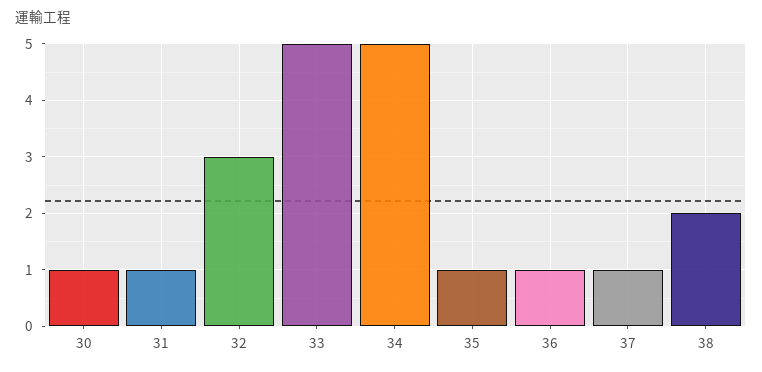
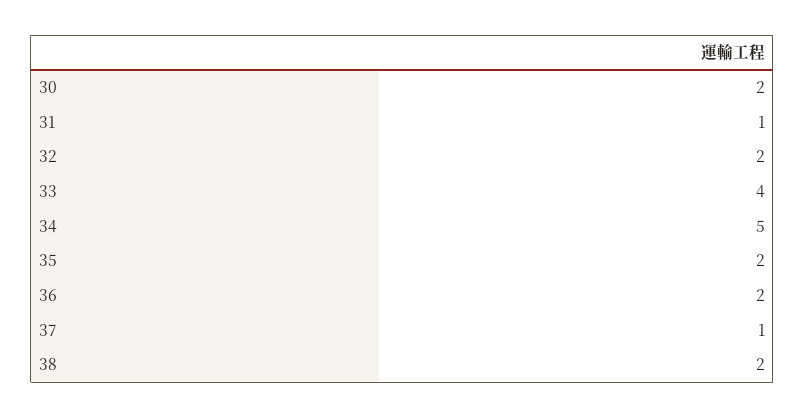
30: 1 -> 2
32: 3 -> 2
33: 5 -> 4
35: 1 -> 2
36: 1 -> 2

